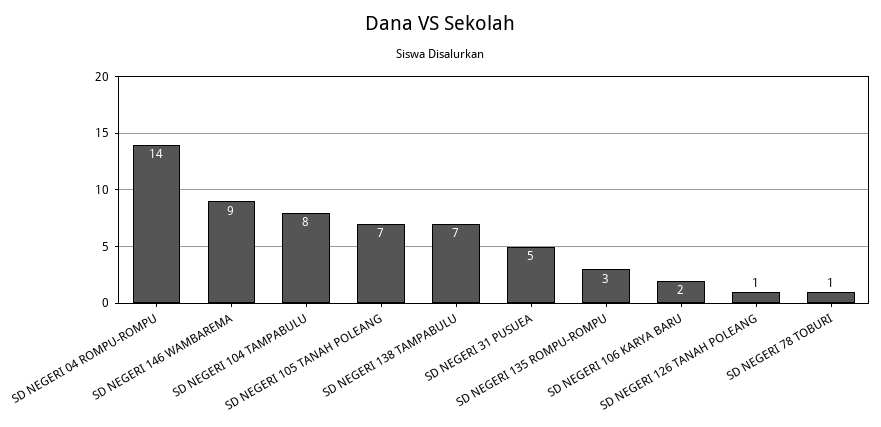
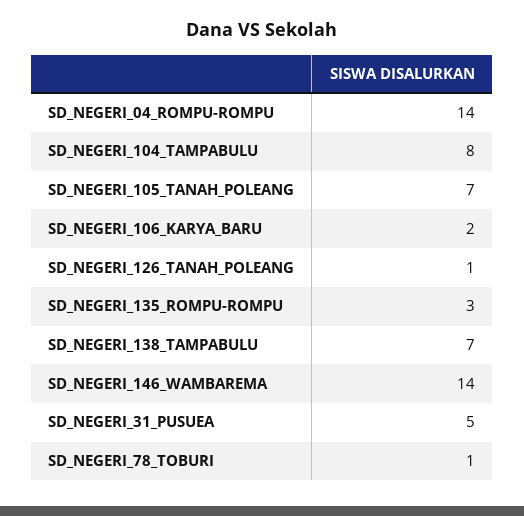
SD NEGERI 146 WAMBAREMA: 9 -> 14

